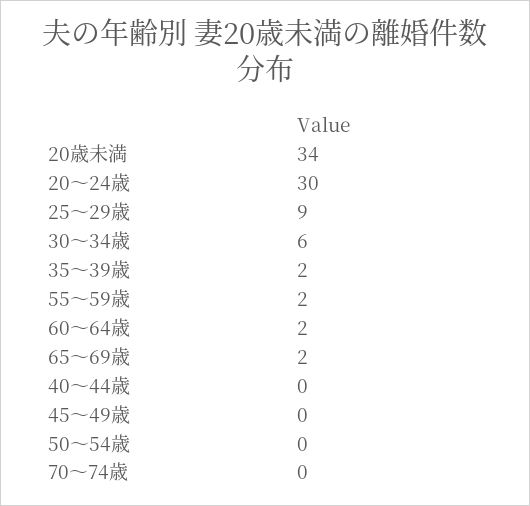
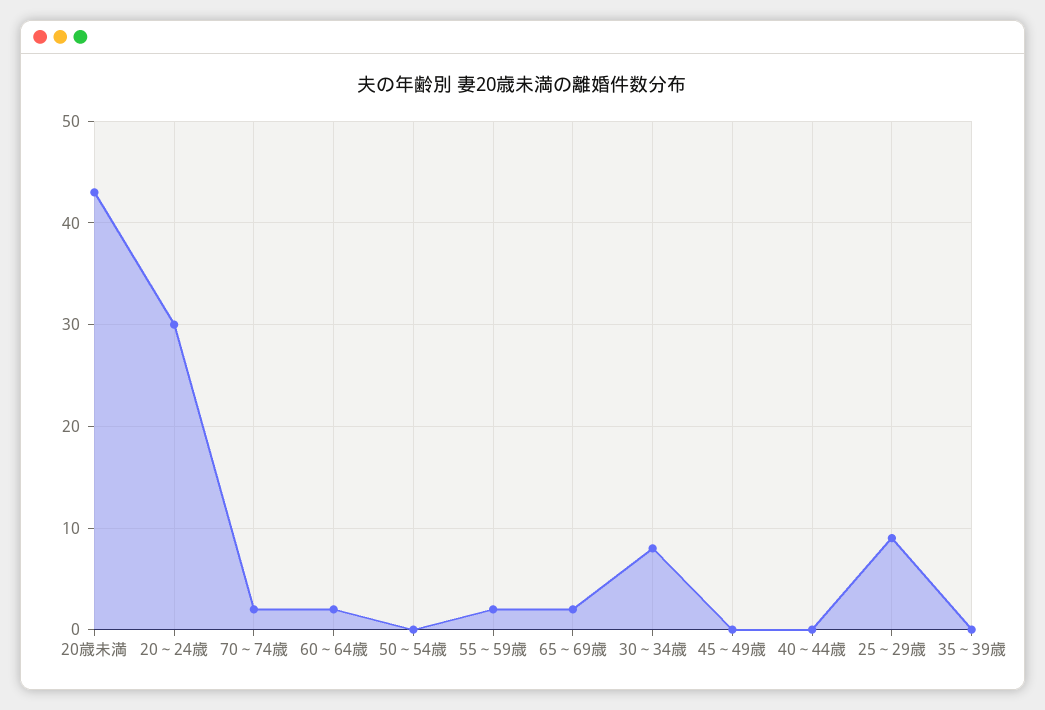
20歳未満: 34 -> 43
30～34歳: 6 -> 8
35～39歳: 2 -> 0
70～74歳: 0 -> 2

